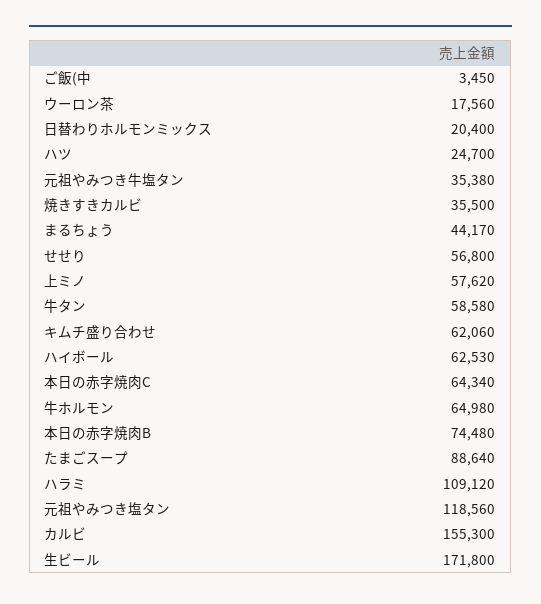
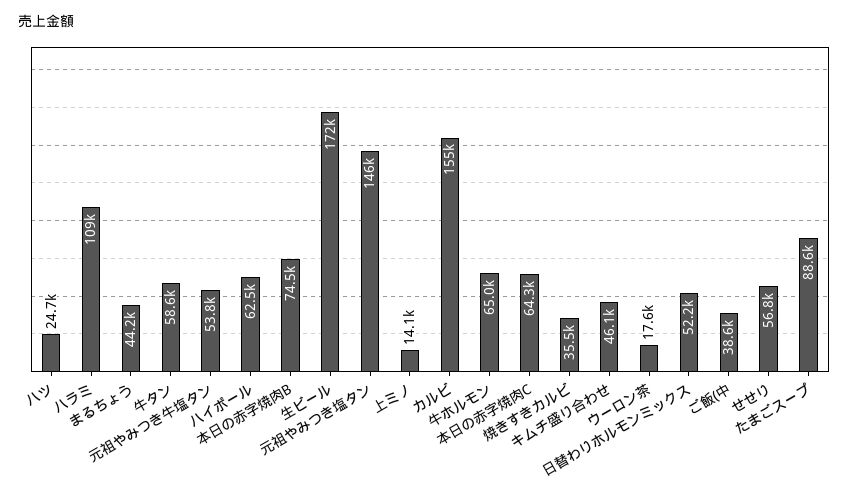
ご飯(中: 3450 -> 38600
日替わりホルモンミックス: 20400 -> 52200
元祖やみつき牛塩タン: 35380 -> 53800
上ミノ: 57620 -> 14100
キムチ盛り合わせ: 62060 -> 46100
元祖やみつき塩タン: 118560 -> 146000

